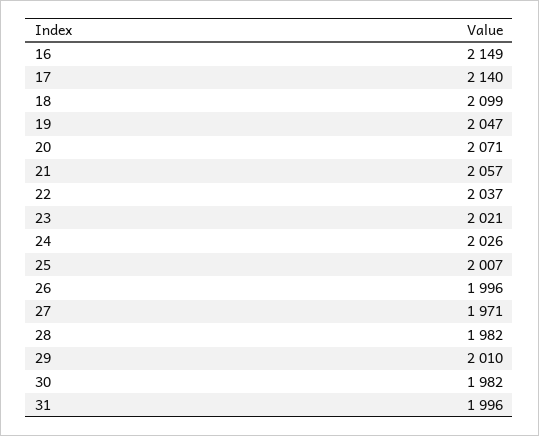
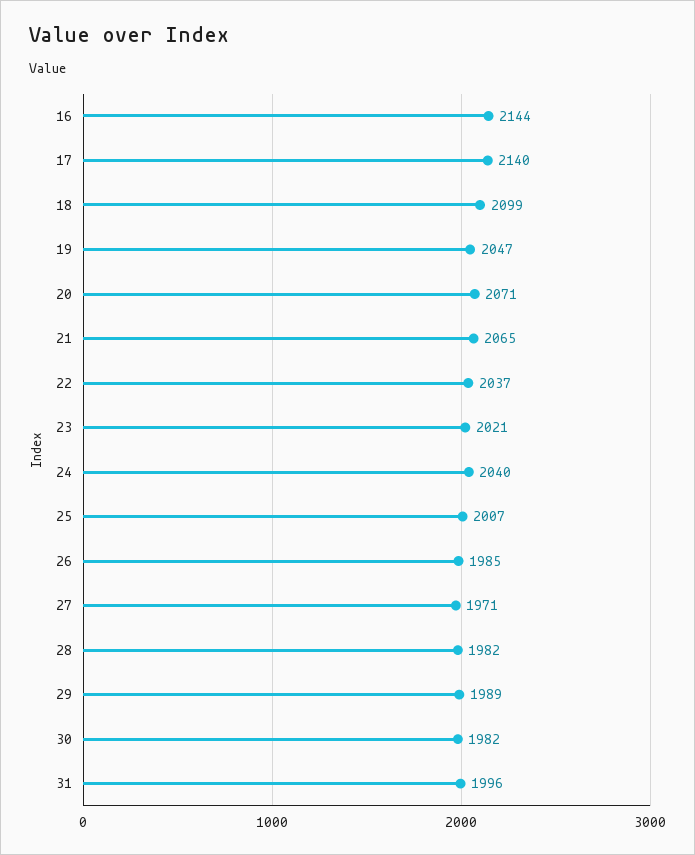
16: 2149 -> 2144
21: 2057 -> 2065
24: 2026 -> 2040
26: 1996 -> 1985
29: 2010 -> 1989

